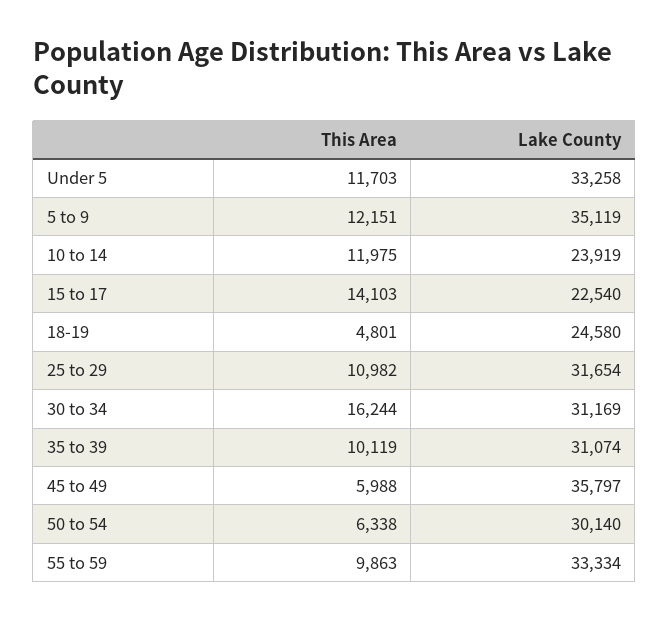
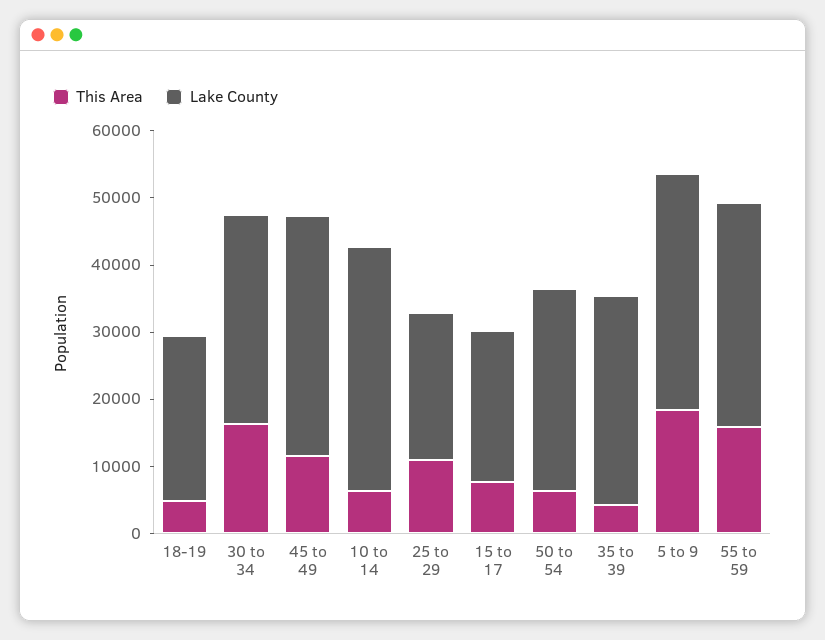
This Area, Under 5: 11703 -> none
Lake County, Under 5: 33258 -> none
This Area, 5 to 9: 12151 -> 18000
This Area, 10 to 14: 11975 -> 6000
Lake County, 10 to 14: 23919 -> 36000
This Area, 15 to 17: 14103 -> 8000
Lake County, 25 to 29: 31654 -> 22000
This Area, 35 to 39: 10119 -> 4000
This Area, 45 to 49: 5988 -> 12000
This Area, 55 to 59: 9863 -> 16000

